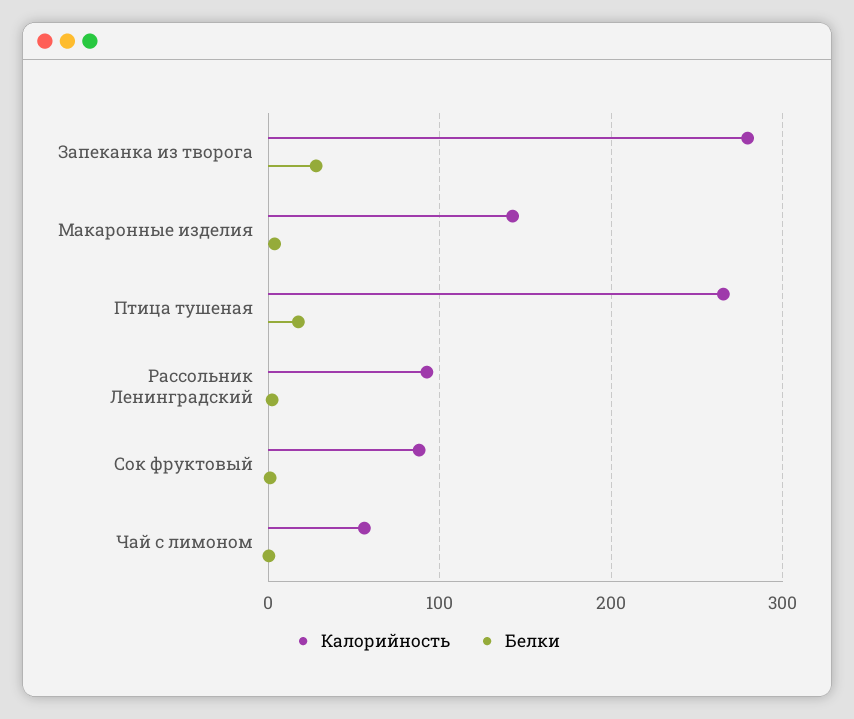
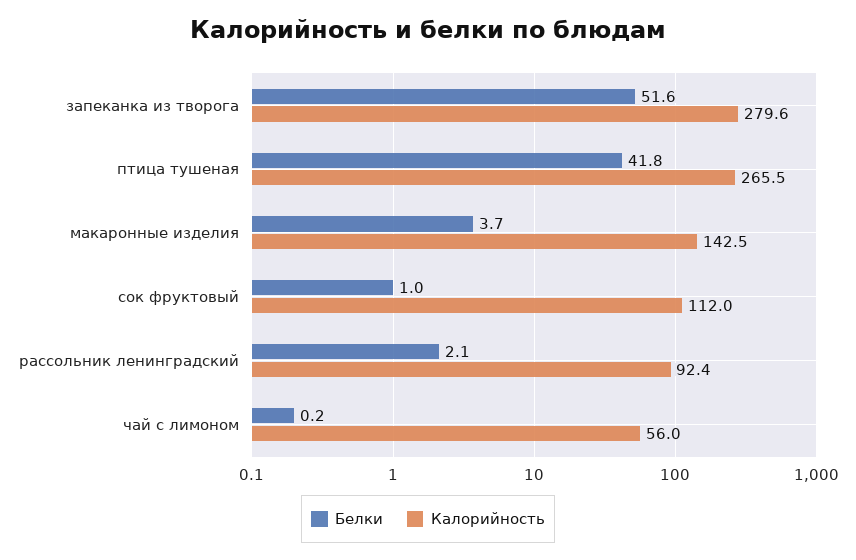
Белки, Запеканка из творога: 30 -> 51.6
Белки, Птица тушеная: 20 -> 41.8
Калорийность, Сок фруктовый: 90 -> 112

